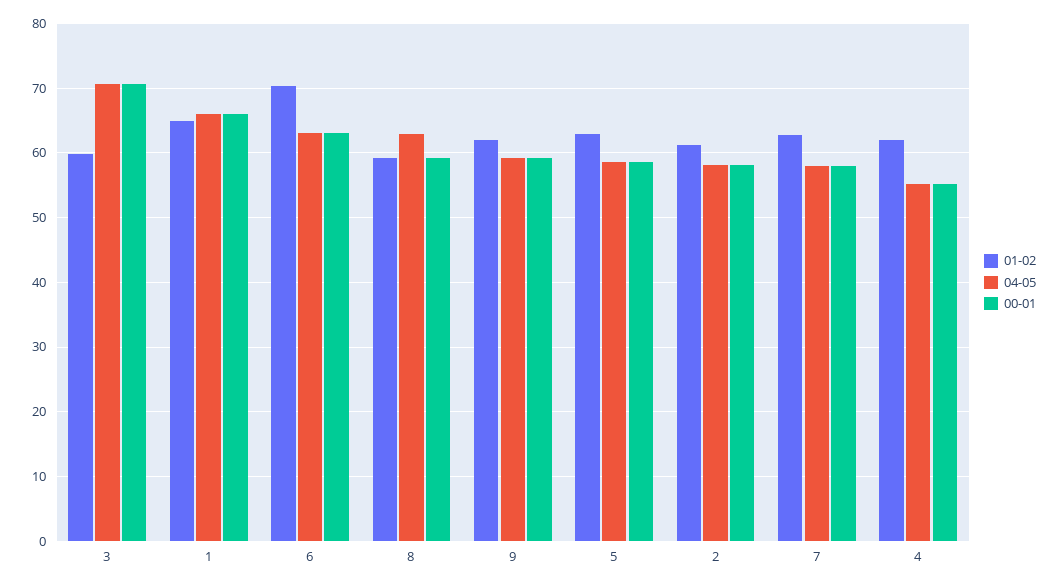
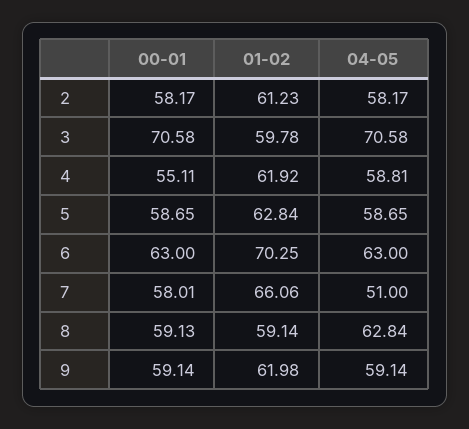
01-02, 1: 65 -> none
04-05, 1: 66 -> none
00-01, 1: 66 -> none
01-02, 7: 63 -> 66.06
04-05, 7: 58 -> 51
04-05, 4: 55 -> 58.81

